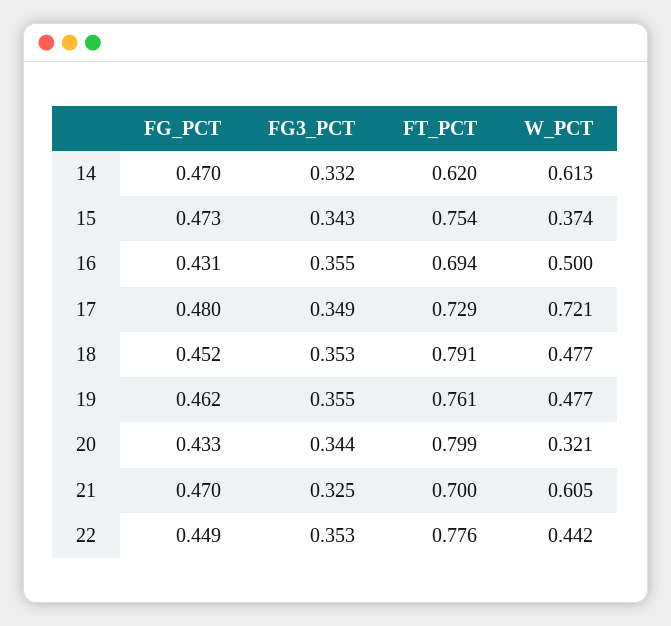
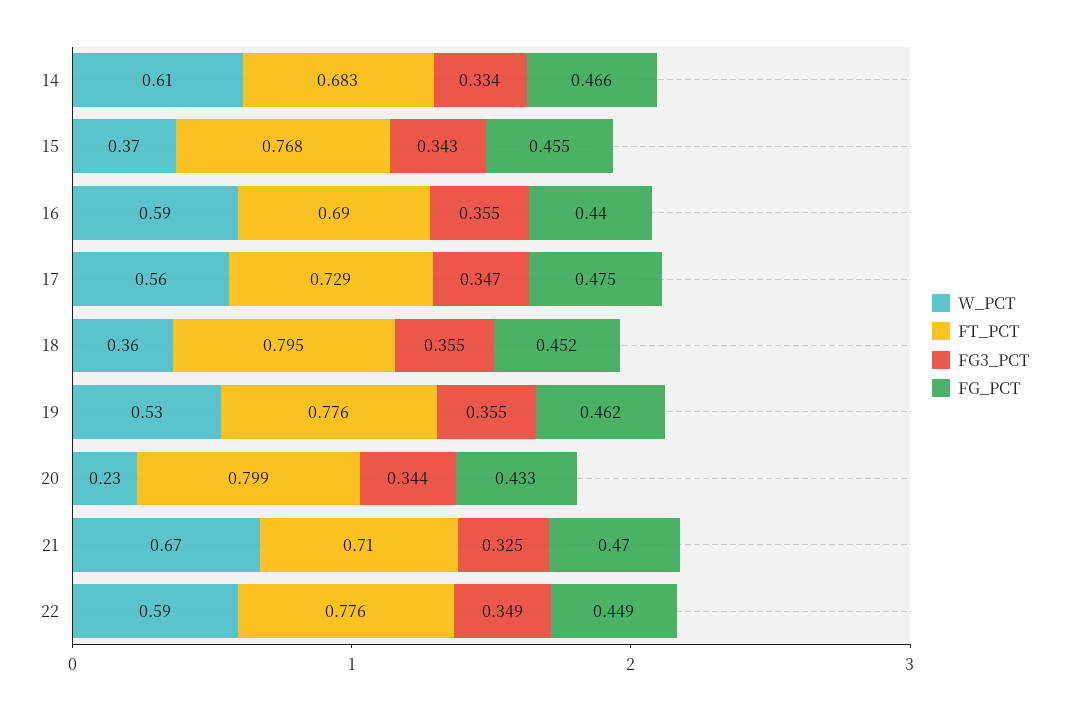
FG_PCT, 14: 0.47 -> 0.466
FG3_PCT, 14: 0.332 -> 0.334
FT_PCT, 14: 0.62 -> 0.683
FG_PCT, 15: 0.473 -> 0.455
FT_PCT, 15: 0.754 -> 0.768
FG_PCT, 16: 0.431 -> 0.44
FT_PCT, 16: 0.694 -> 0.69
W_PCT, 16: 0.5 -> 0.59
FG_PCT, 17: 0.48 -> 0.475
FG3_PCT, 17: 0.349 -> 0.347
W_PCT, 17: 0.721 -> 0.56
FG3_PCT, 18: 0.353 -> 0.355
FT_PCT, 18: 0.791 -> 0.795
W_PCT, 18: 0.477 -> 0.36
FT_PCT, 19: 0.761 -> 0.776
W_PCT, 19: 0.477 -> 0.53
W_PCT, 20: 0.321 -> 0.23
FT_PCT, 21: 0.7 -> 0.71
W_PCT, 21: 0.605 -> 0.67
FG3_PCT, 22: 0.353 -> 0.349
W_PCT, 22: 0.442 -> 0.59

